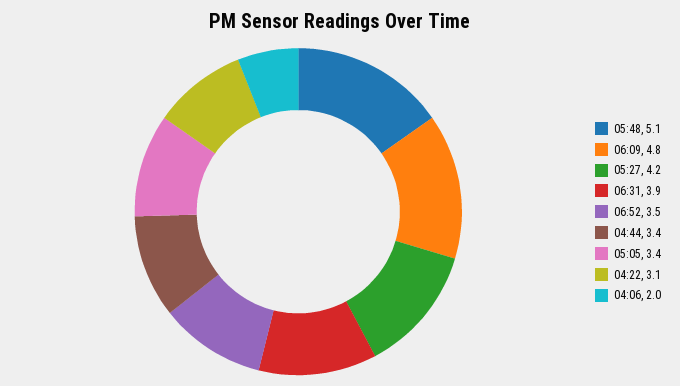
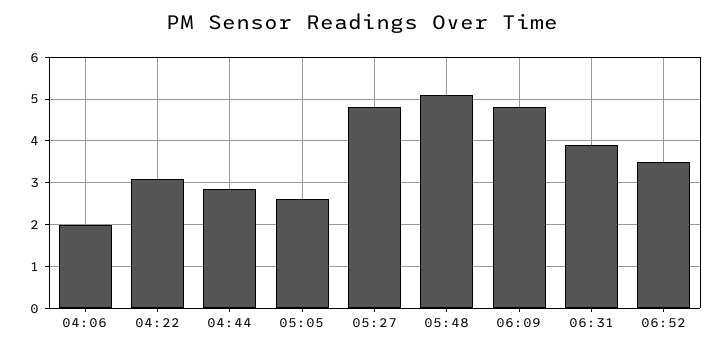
05:27: 4.2 -> 4.8
04:44: 3.4 -> 2.8
05:05: 3.4 -> 2.6

